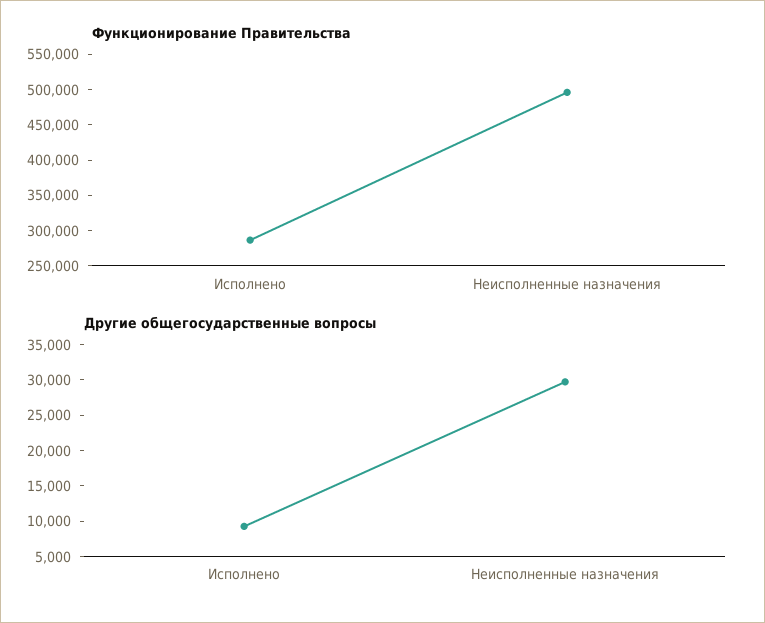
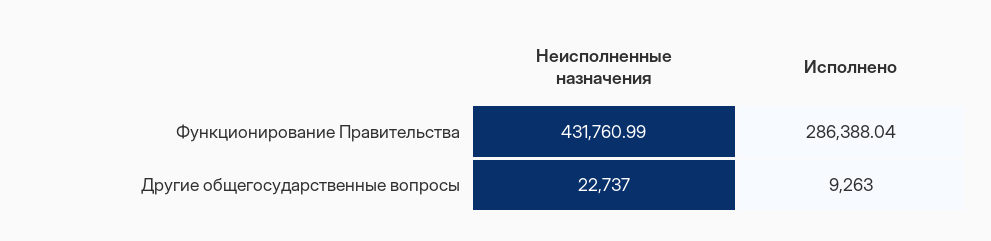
Функционирование Правительства, Неисполненные назначения: 500000 -> 431760.99
Другие общегосударственные вопросы, Неисполненные назначения: 30000 -> 22737

